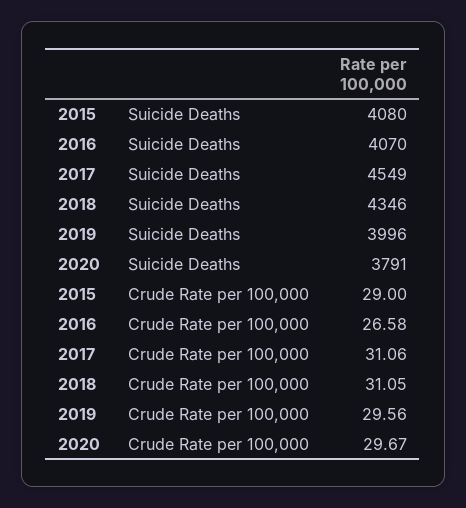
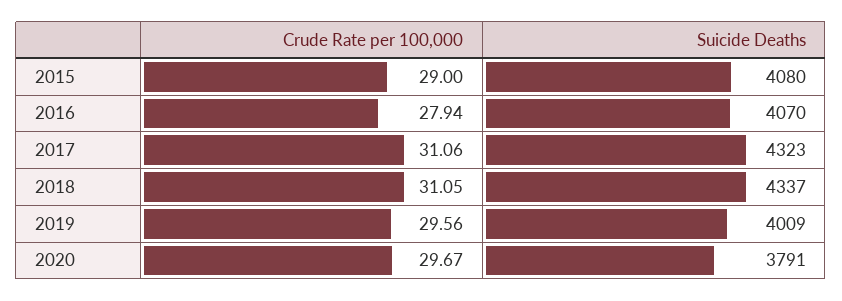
2017, Suicide Deaths: 4549 -> 4323
2018, Suicide Deaths: 4346 -> 4337
2019, Suicide Deaths: 3996 -> 4009
2016, Crude Rate per 100,000: 26.58 -> 27.94

